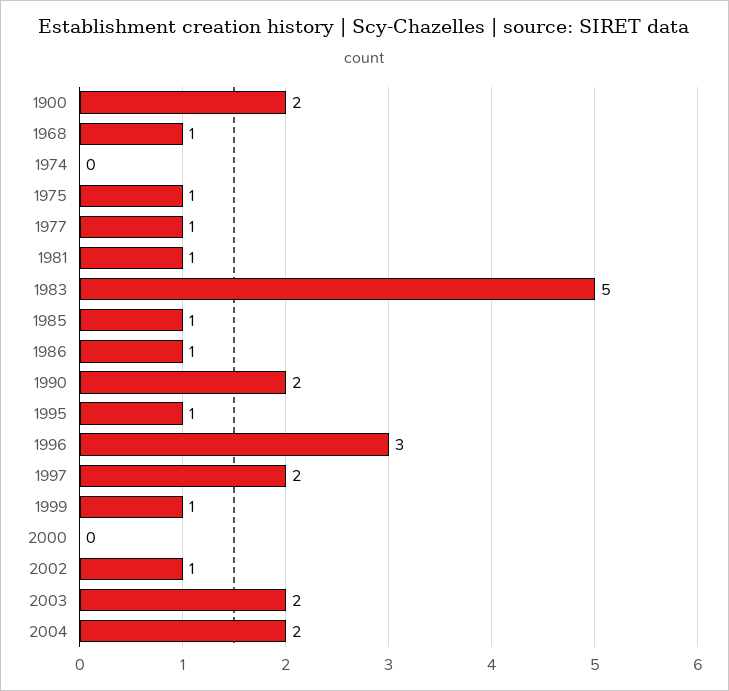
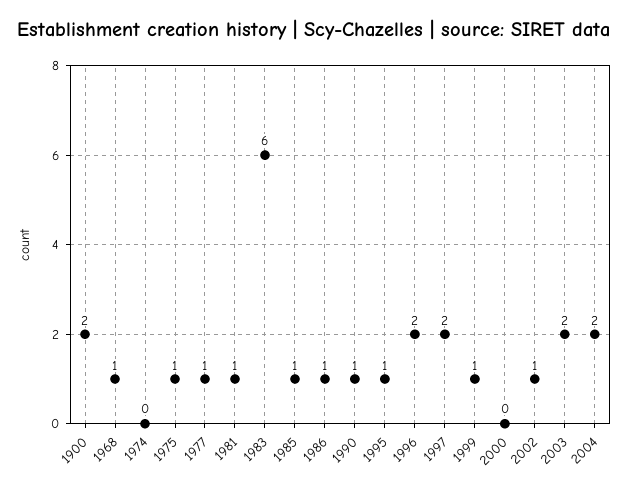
1983: 5 -> 6
1990: 2 -> 1
1996: 3 -> 2

